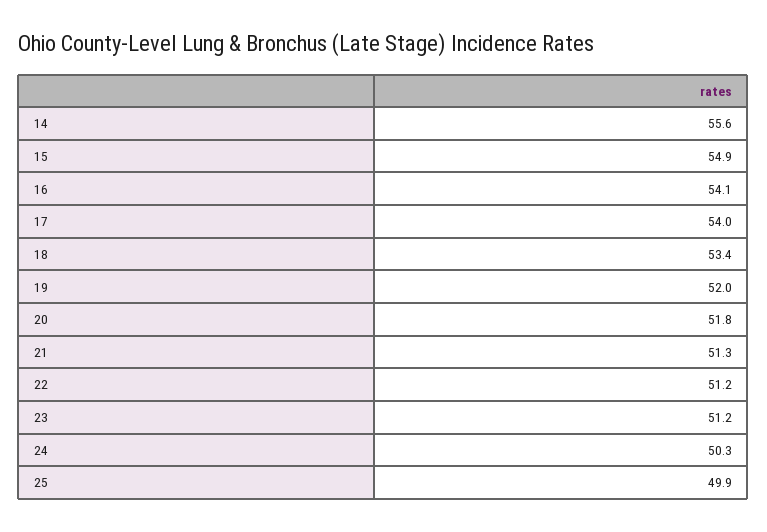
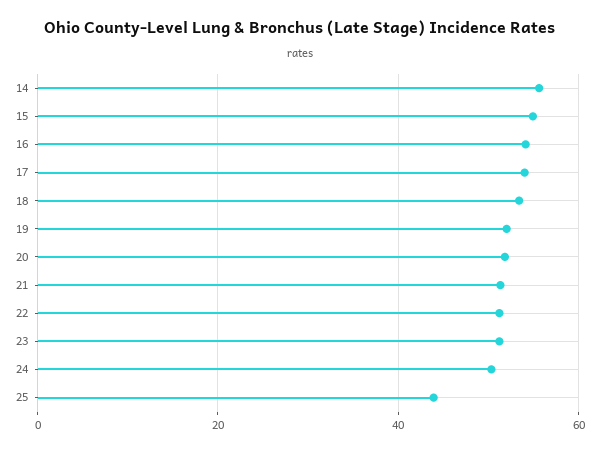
25: 49.9 -> 44

